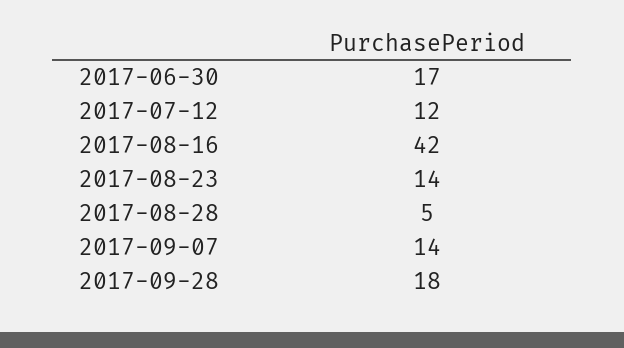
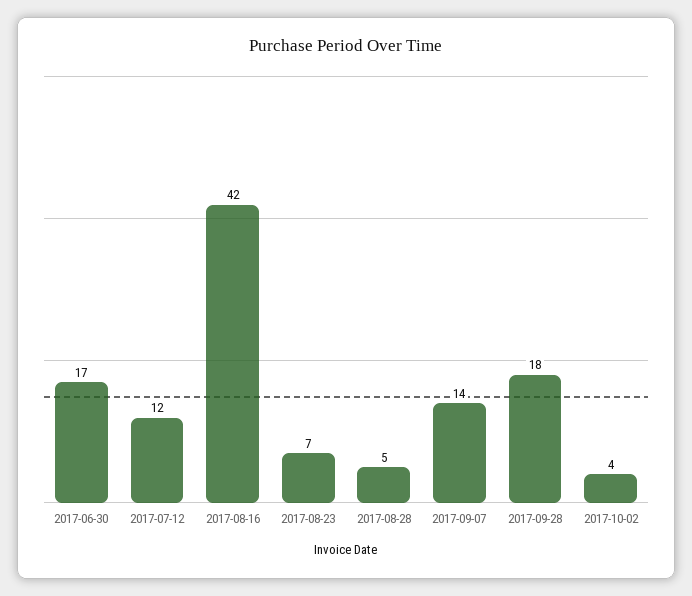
2017-08-23: 14 -> 7
2017-10-02: none -> 4

